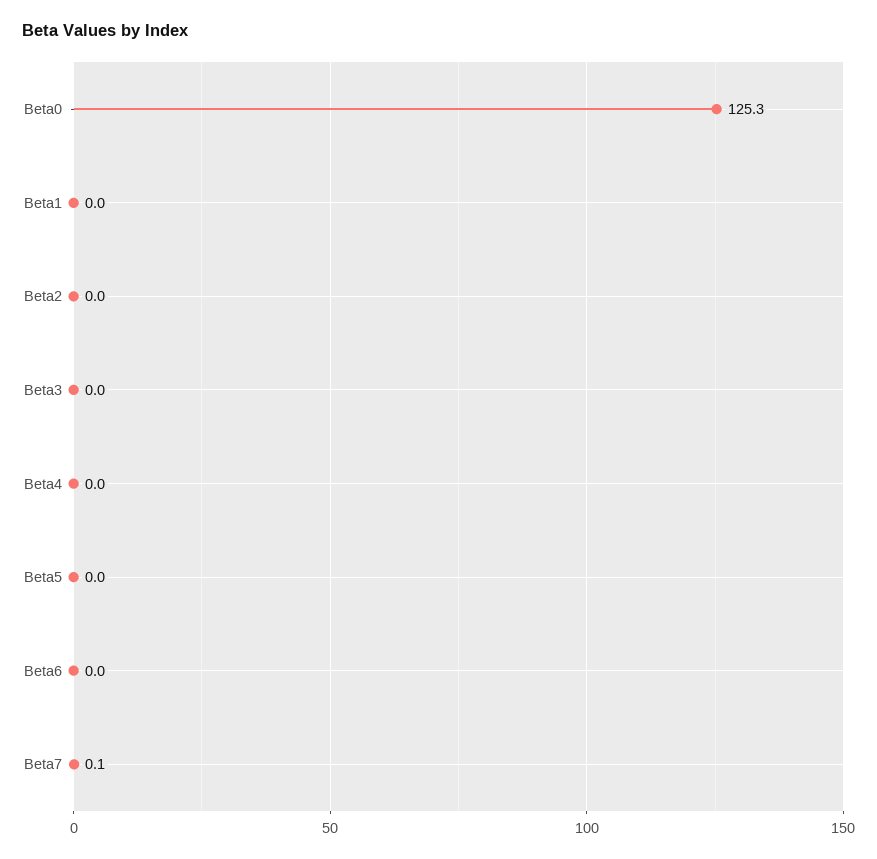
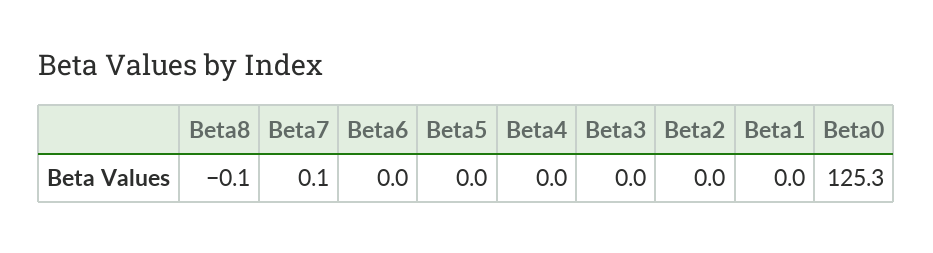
Beta8: none -> -0.1

